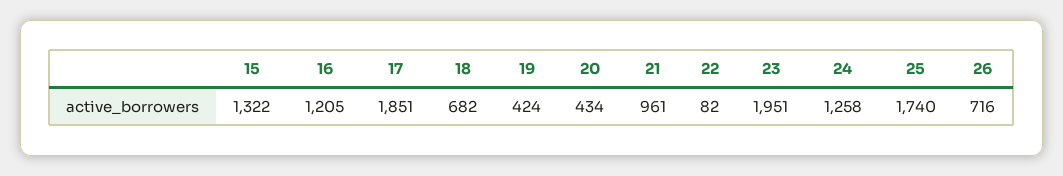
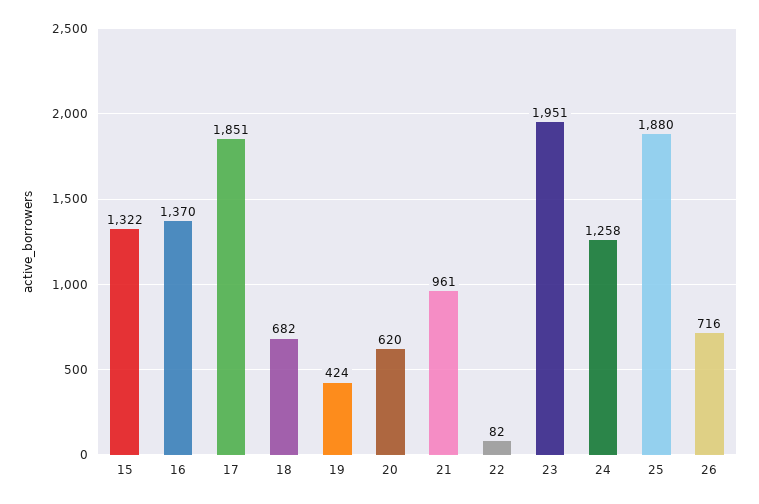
16: 1205 -> 1370
20: 434 -> 620
25: 1740 -> 1880

